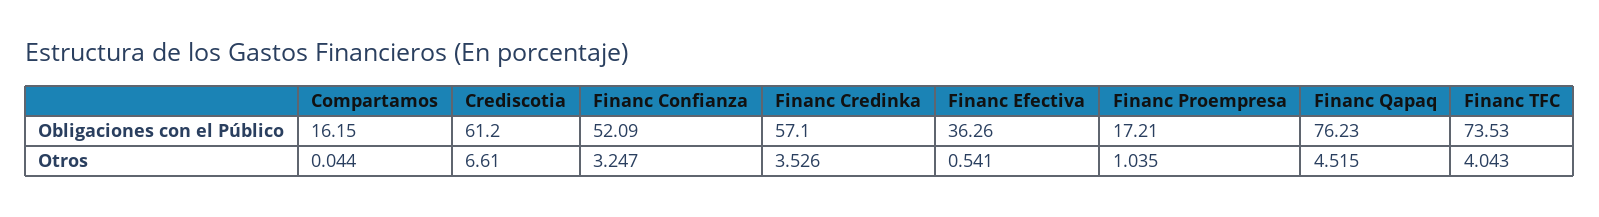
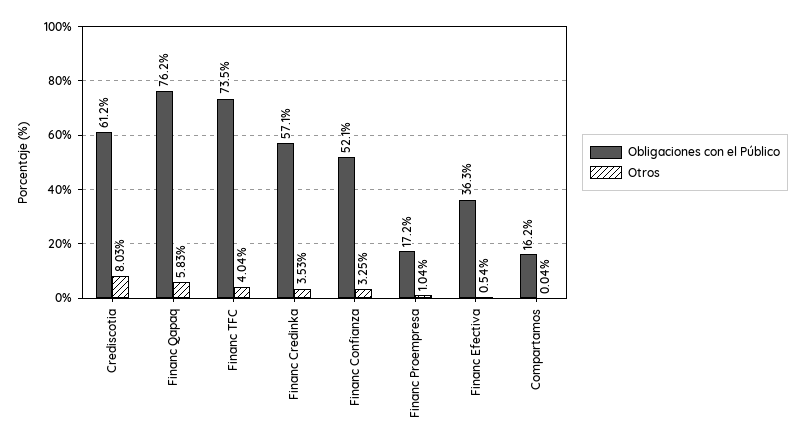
Otros, Crediscotia: 6.61 -> 8.03
Otros, Financ Qapaq: 4.515 -> 5.83

